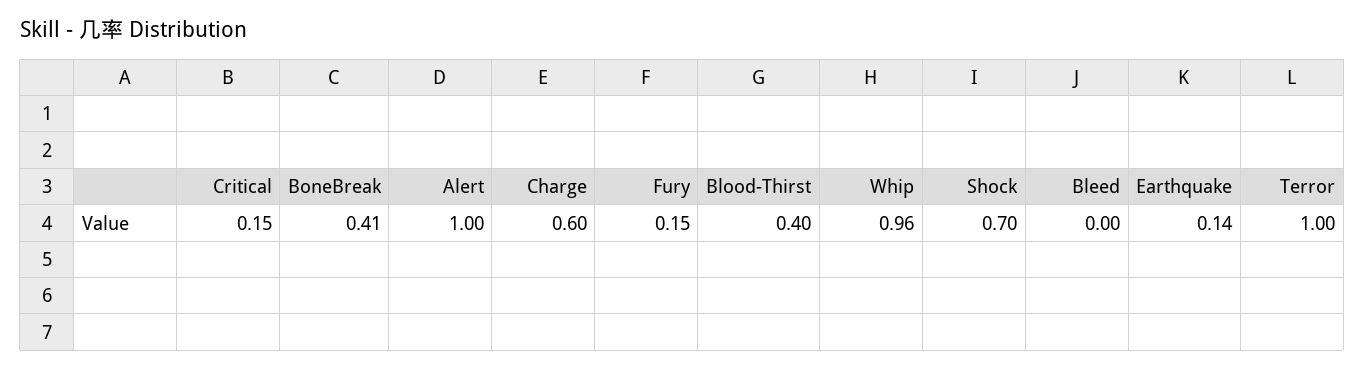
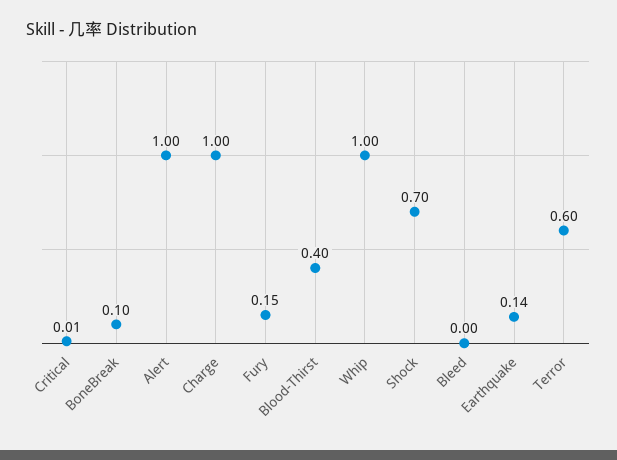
Critical: 0.15 -> 0.01
BoneBreak: 0.41 -> 0.1
Charge: 0.6 -> 1
Whip: 0.96 -> 1
Terror: 1 -> 0.6

